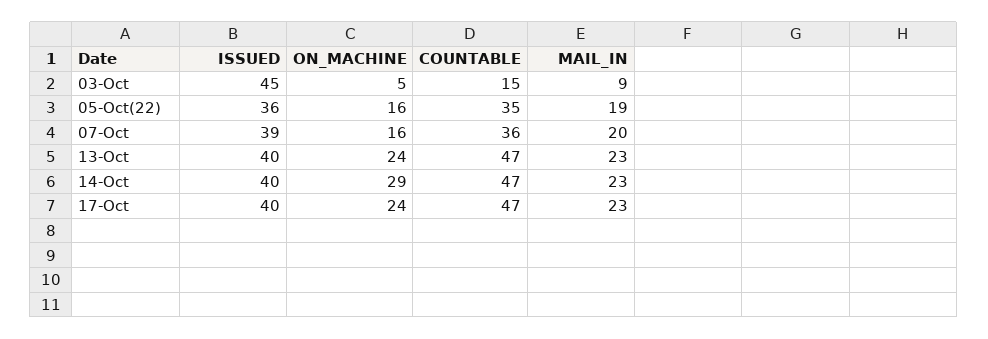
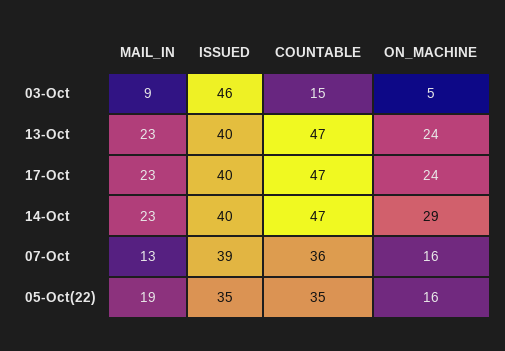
ISSUED, 03-Oct: 45 -> 46
ISSUED, 05-Oct(22): 36 -> 35
MAIL_IN, 07-Oct: 20 -> 13

